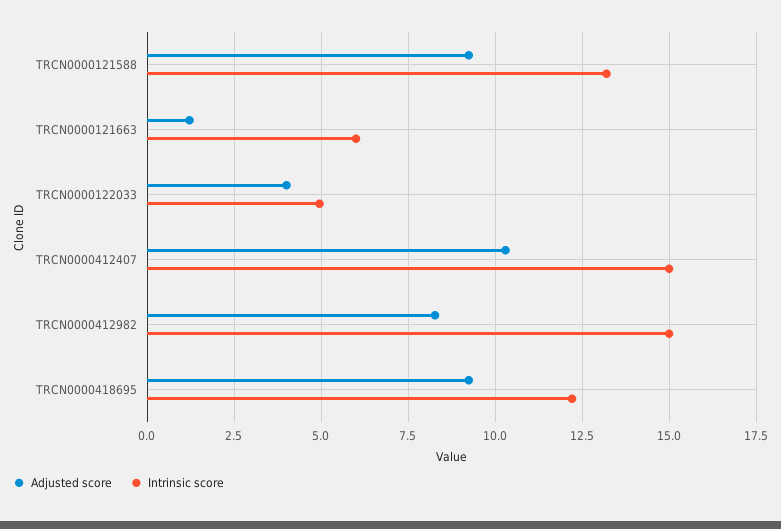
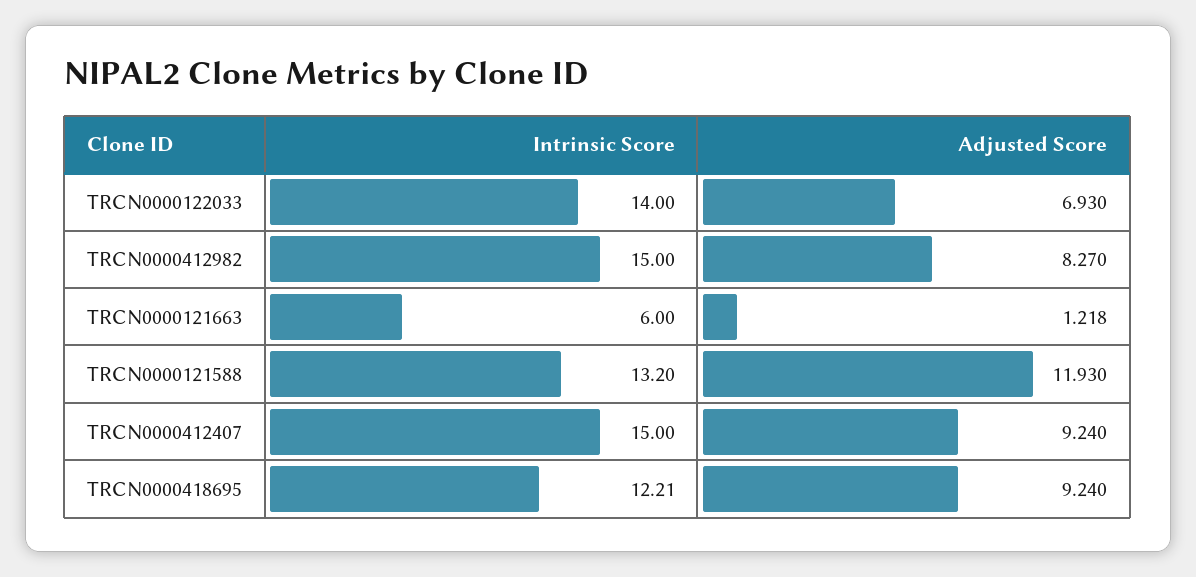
Adjusted score, TRCN0000121588: 9.25 -> 11.93
Adjusted score, TRCN0000122033: 4 -> 6.93
Intrinsic score, TRCN0000122033: 5 -> 14
Adjusted score, TRCN0000412407: 10.25 -> 9.24

